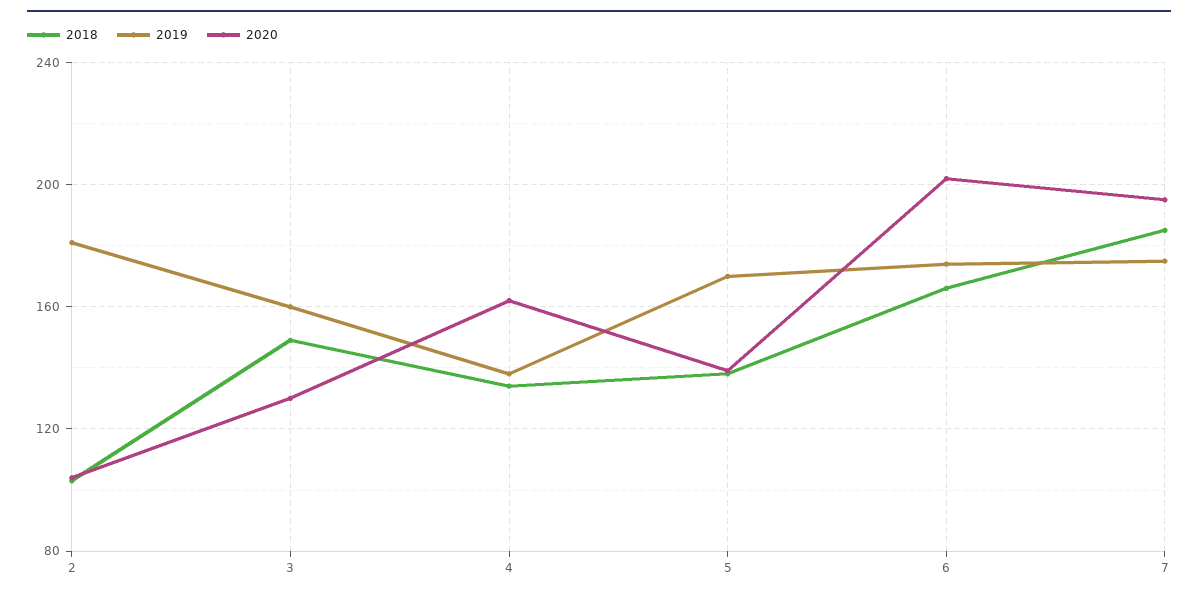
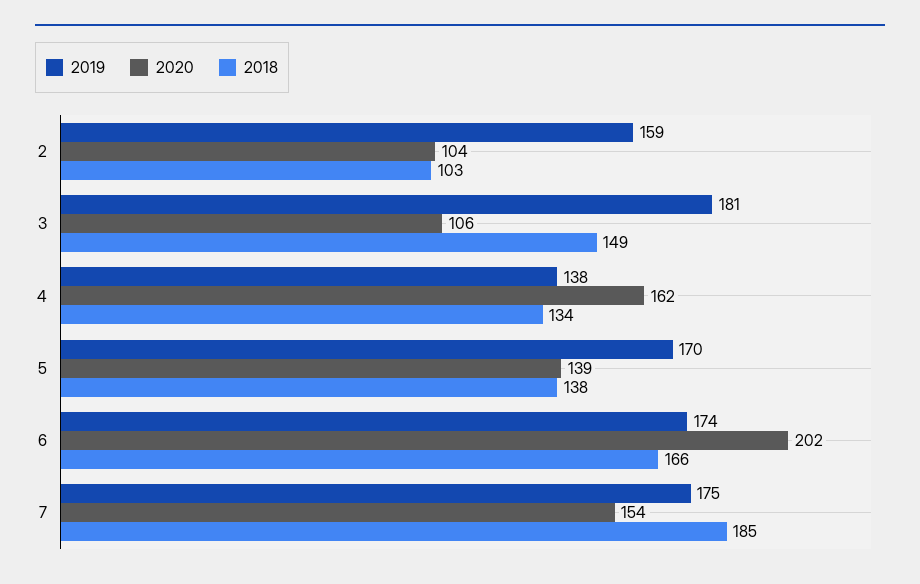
2019, 2: 180 -> 159
2019, 3: 160 -> 181
2020, 3: 130 -> 106
2020, 7: 195 -> 154

